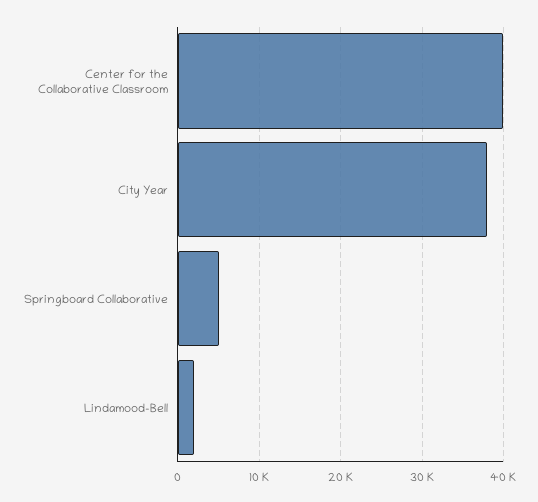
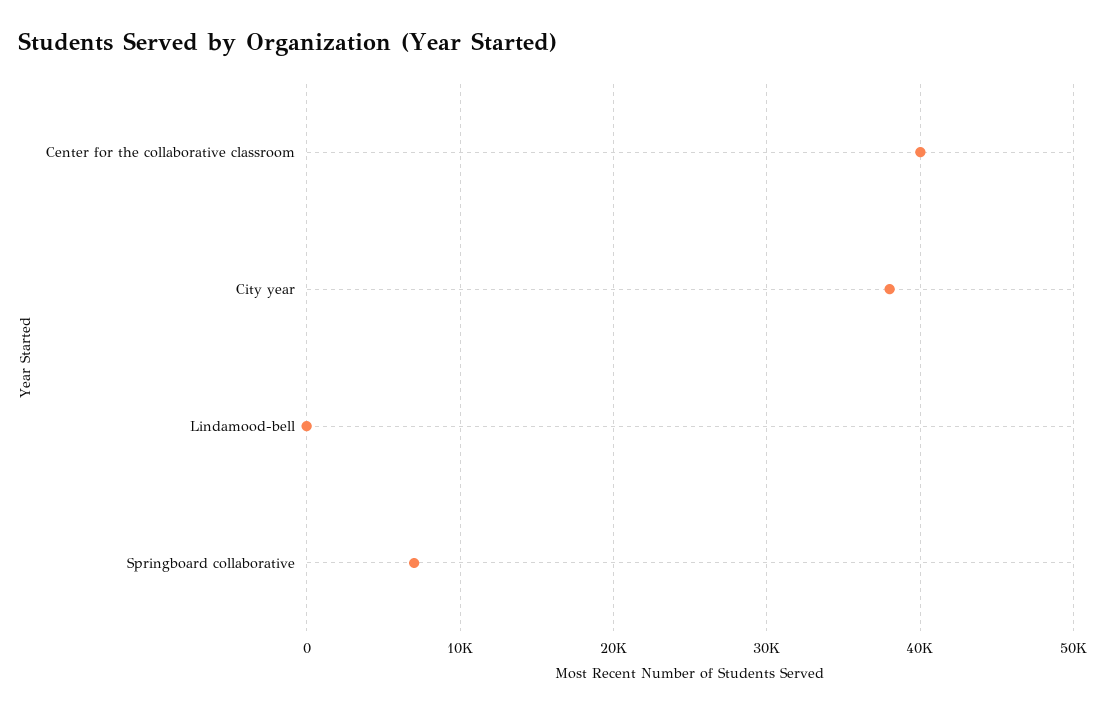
Springboard Collaborative: 5000 -> 7000
Lindamood-Bell: 2000 -> 0

